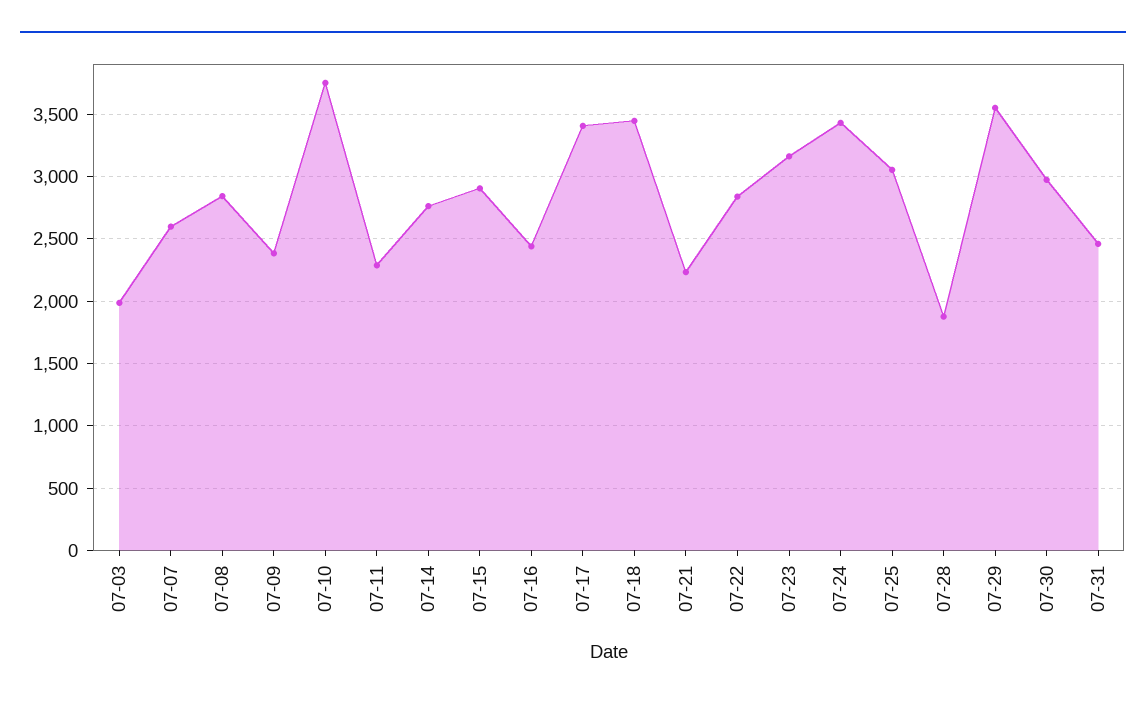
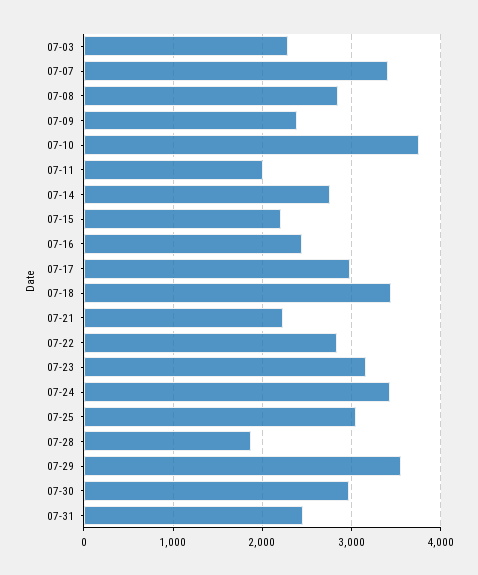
07-03: 2000 -> 2300
07-07: 2600 -> 3400
07-11: 2300 -> 2000
07-15: 2900 -> 2200
07-17: 3400 -> 3000

